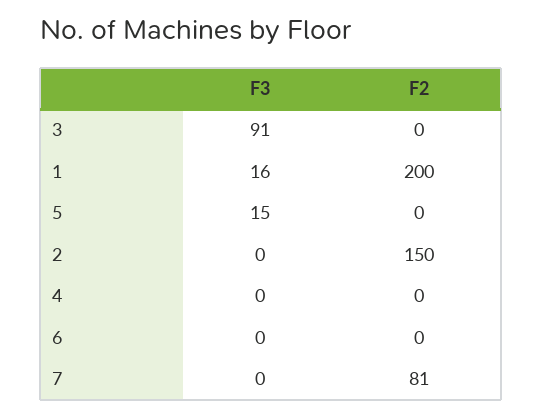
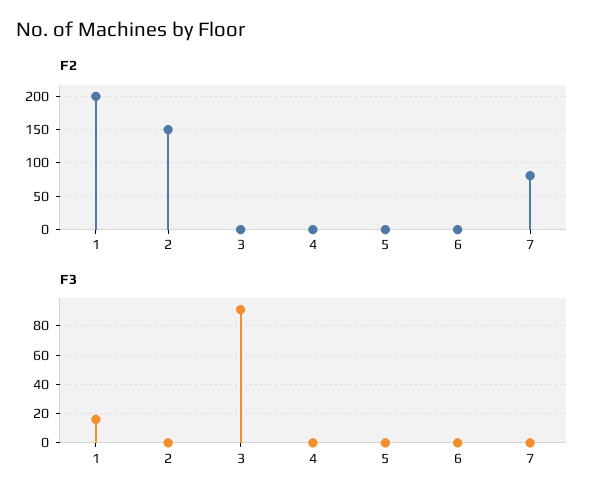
F3, 5: 15 -> 0

